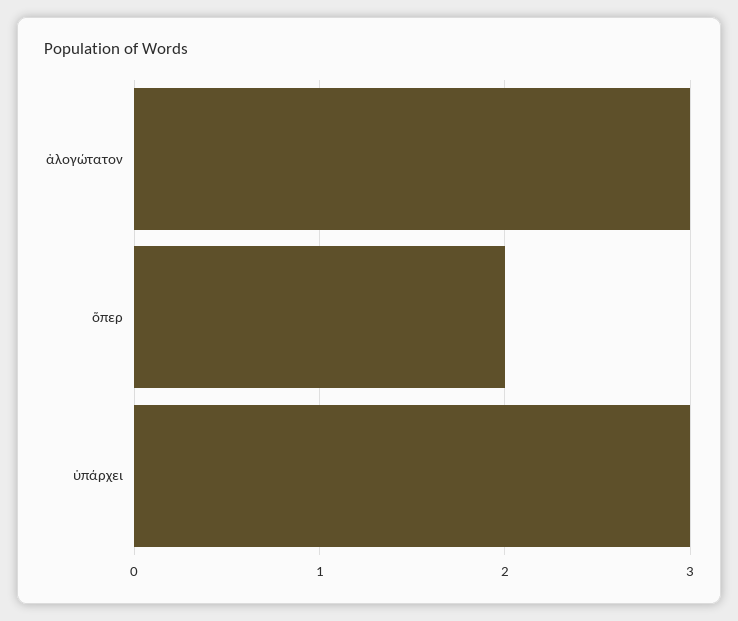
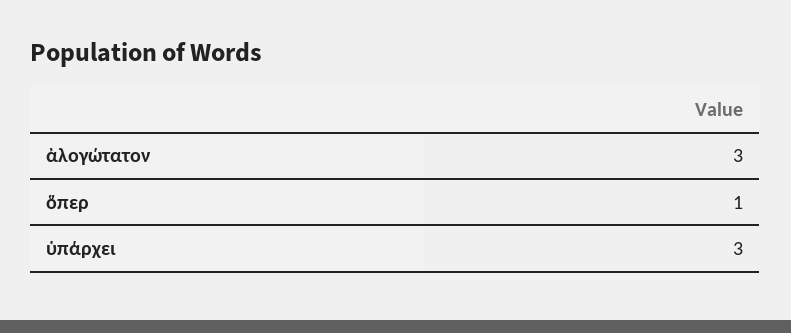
ὅπερ: 2 -> 1

